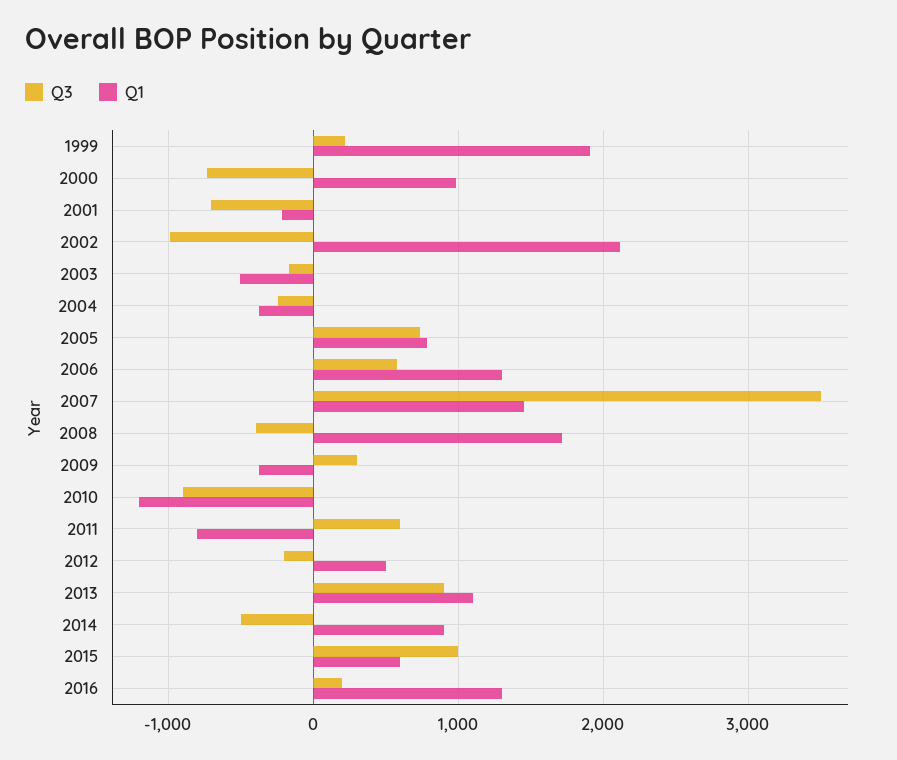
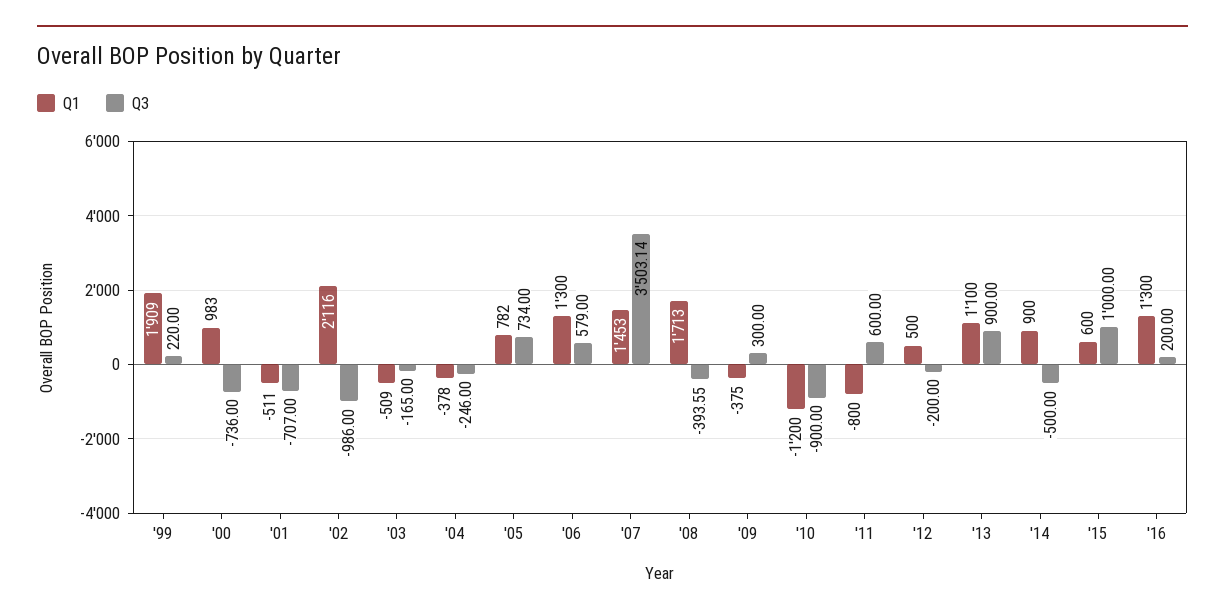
Q1, 2001: -200 -> -511

